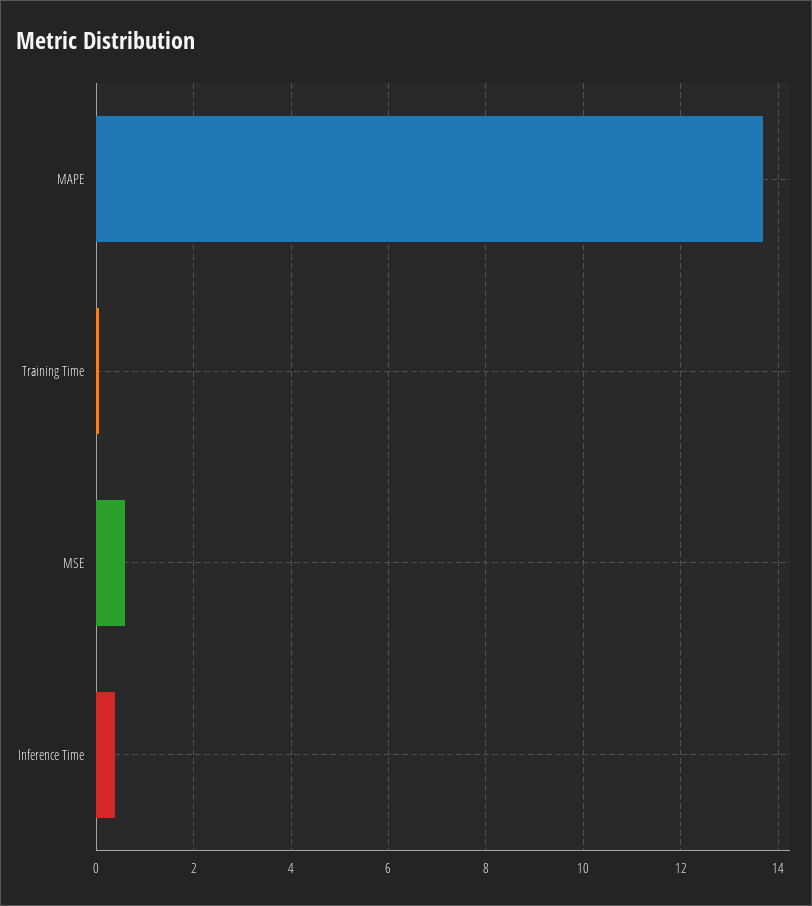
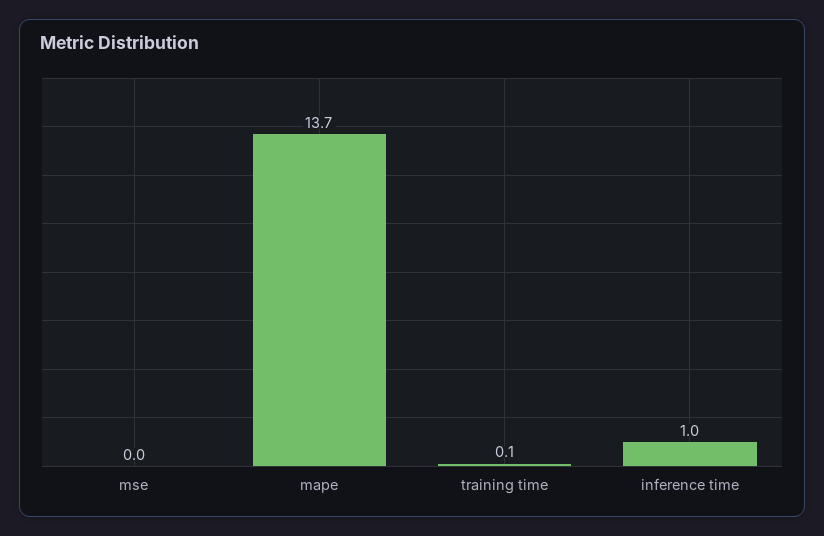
MSE: 0.6 -> 0
Inference Time: 0.4 -> 1

